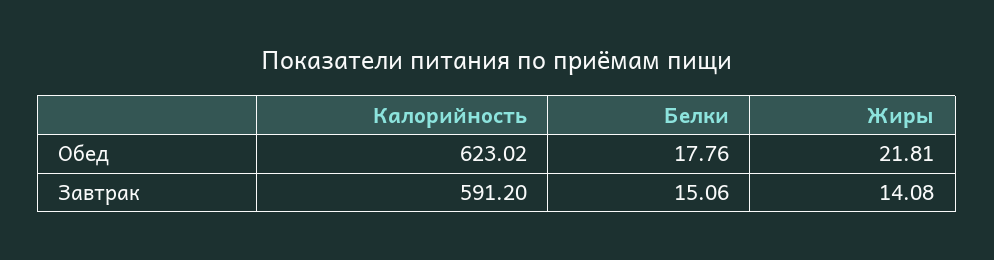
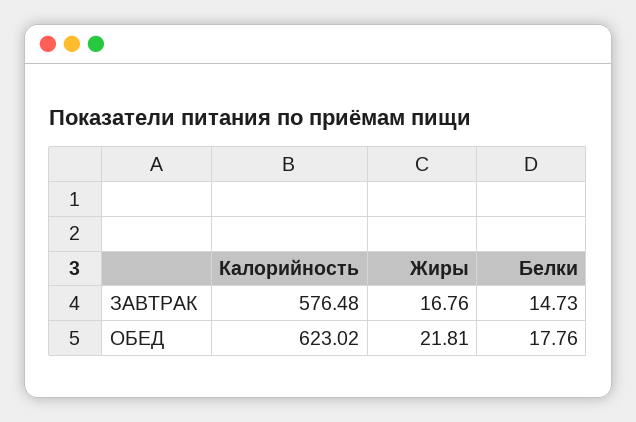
Калорийность, Завтрак: 591.2 -> 576.48
Белки, Завтрак: 15.06 -> 14.73
Жиры, Завтрак: 14.08 -> 16.76

